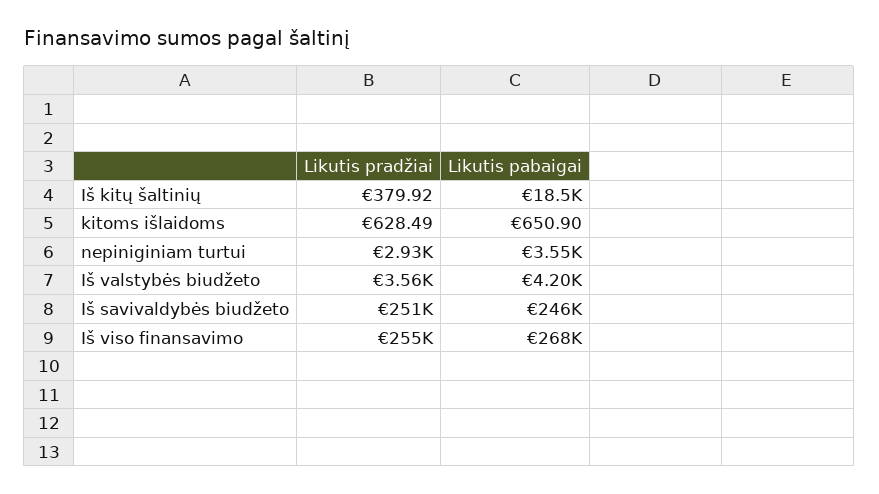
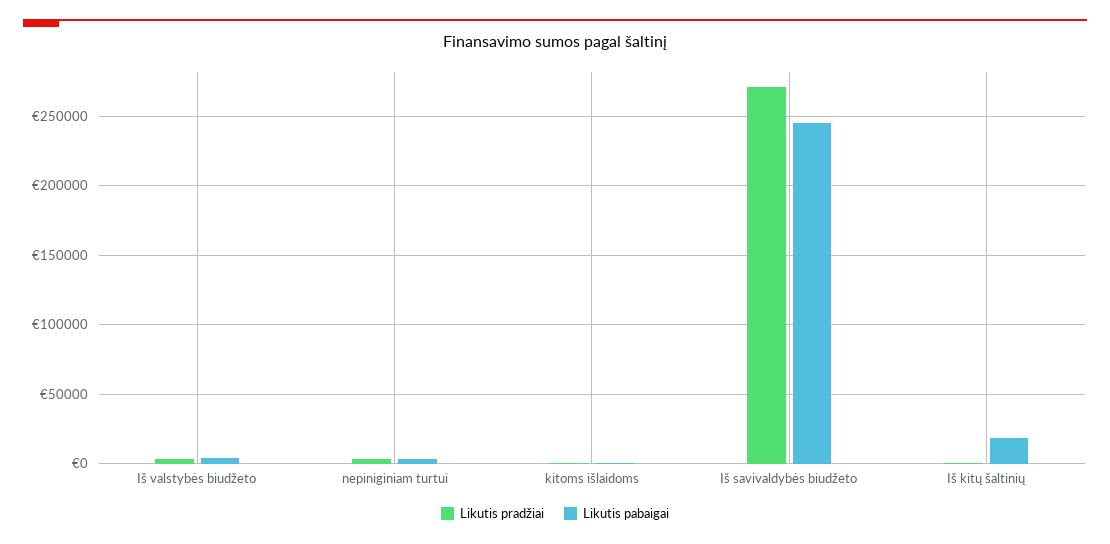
Likutis pradžiai, Iš savivaldybės biudžeto: 251000 -> 270000
Likutis pradžiai, Iš viso finansavimo: 255000 -> none
Likutis pabaigai, Iš viso finansavimo: 268000 -> none

